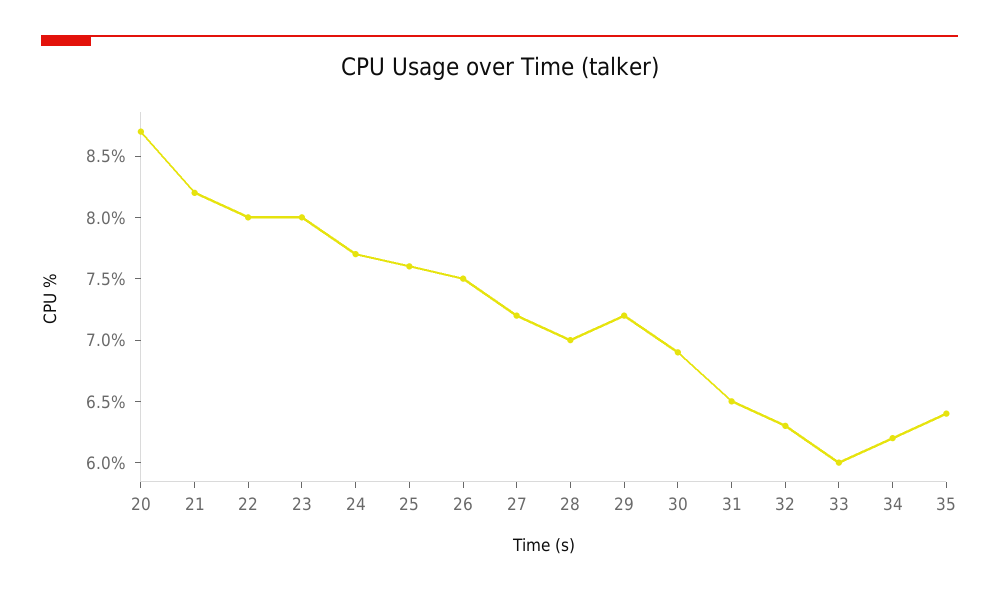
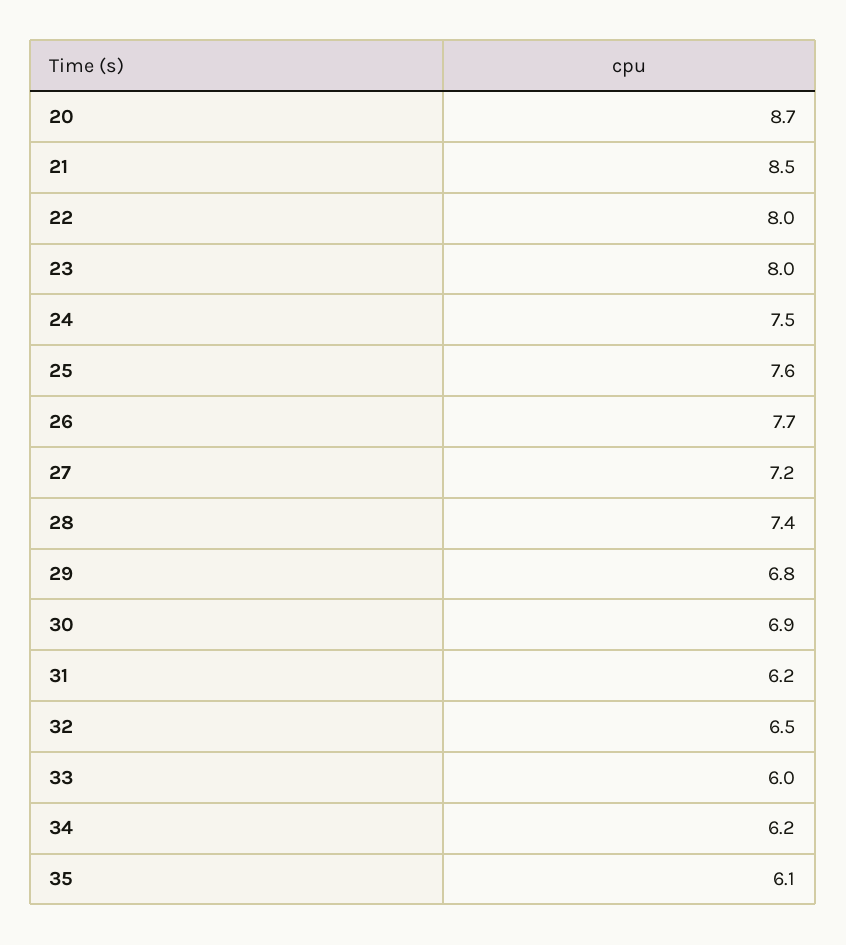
21: 8.2 -> 8.5
24: 7.7 -> 7.5
26: 7.5 -> 7.7
28: 7 -> 7.4
29: 7.2 -> 6.8
31: 6.5 -> 6.2
32: 6.3 -> 6.5
35: 6.4 -> 6.1

